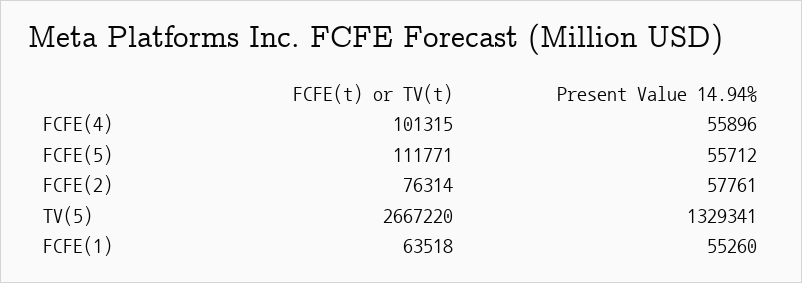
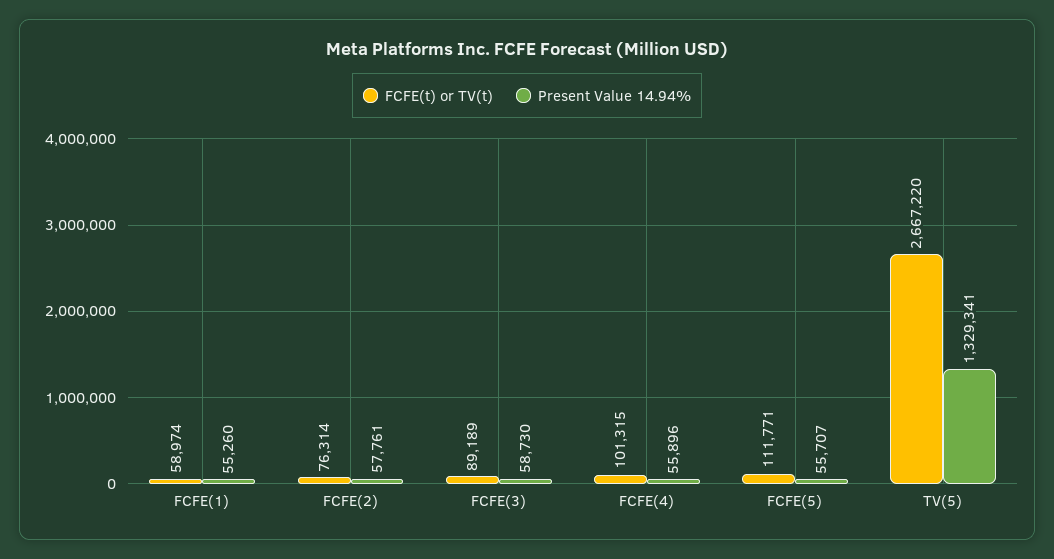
Present Value 14.94%, FCFE(5): 55712 -> 55707
FCFE(t) or TV(t), FCFE(1): 63518 -> 58974
FCFE(t) or TV(t), FCFE(3): none -> 89189
Present Value 14.94%, FCFE(3): none -> 58730

